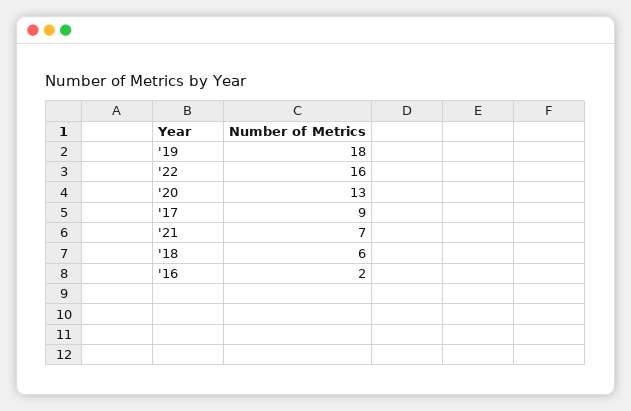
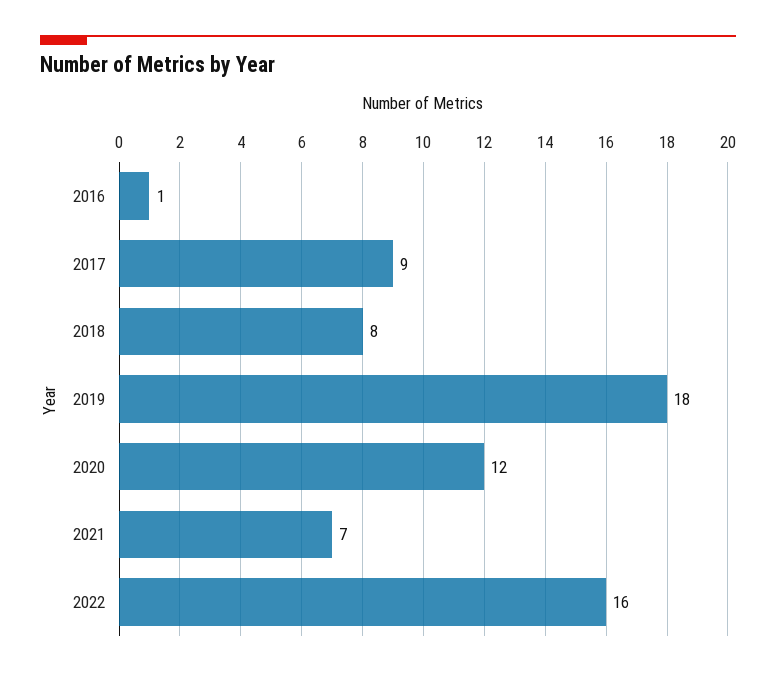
'20: 13 -> 12
'18: 6 -> 8
'16: 2 -> 1

